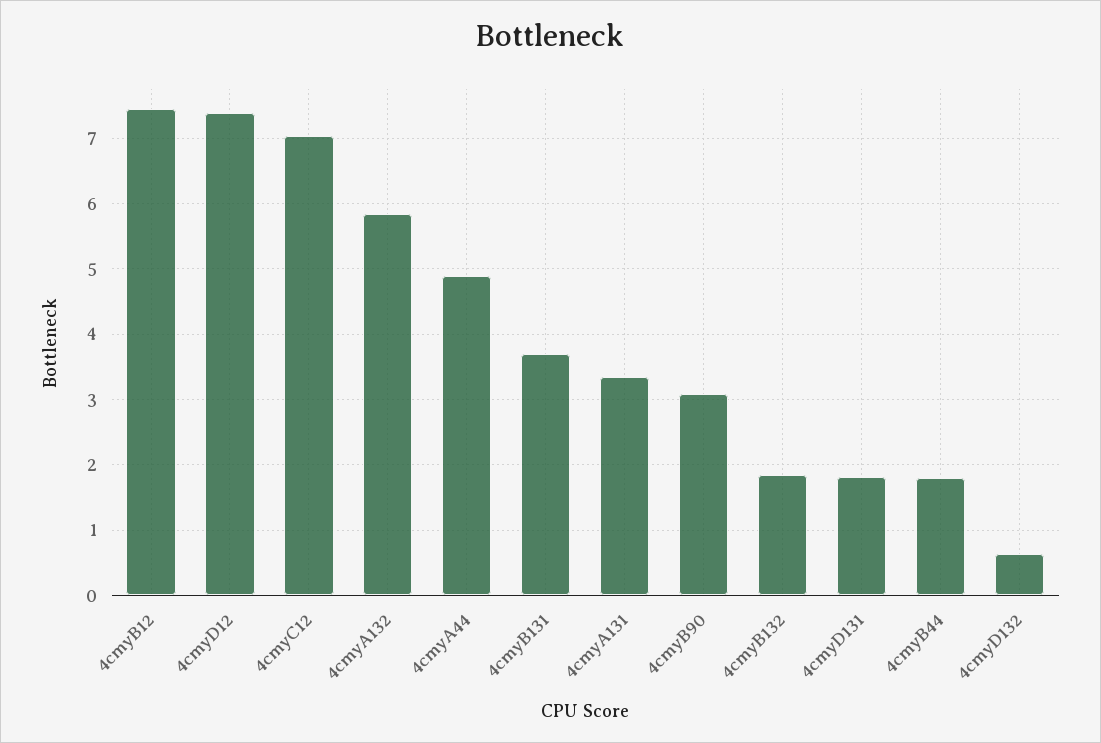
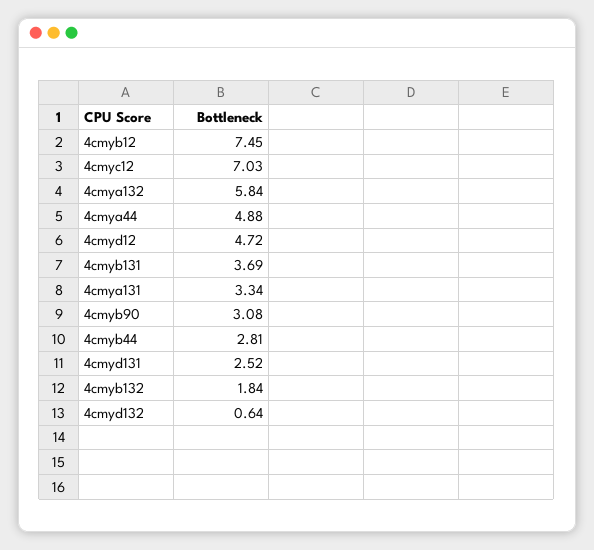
4cmyD12: 7.4 -> 4.72
4cmyD131: 1.8 -> 2.52
4cmyB44: 1.8 -> 2.81

